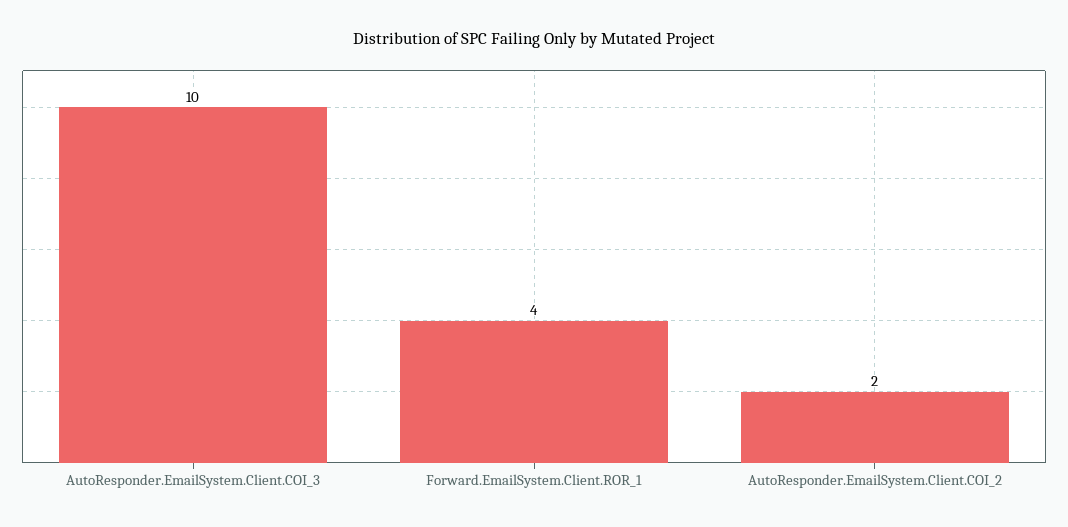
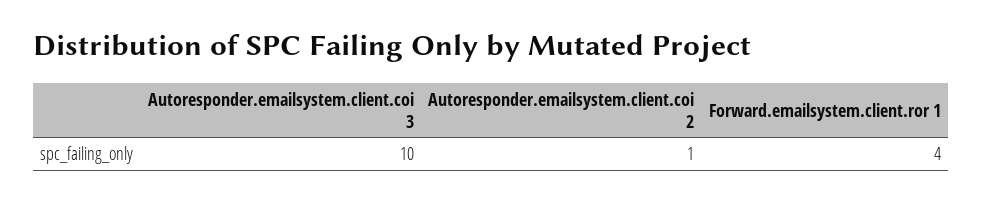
AutoResponder.EmailSystem.Client.COI_2: 2 -> 1

